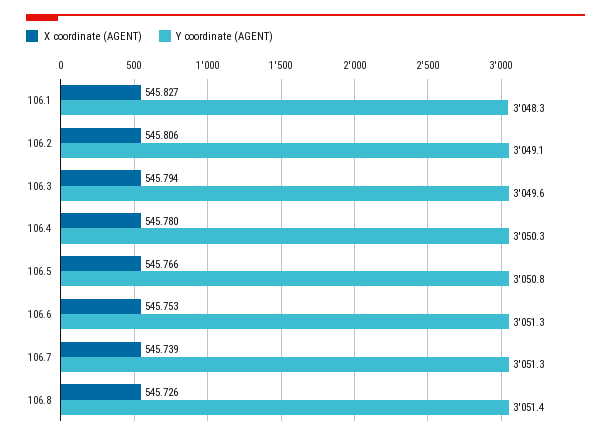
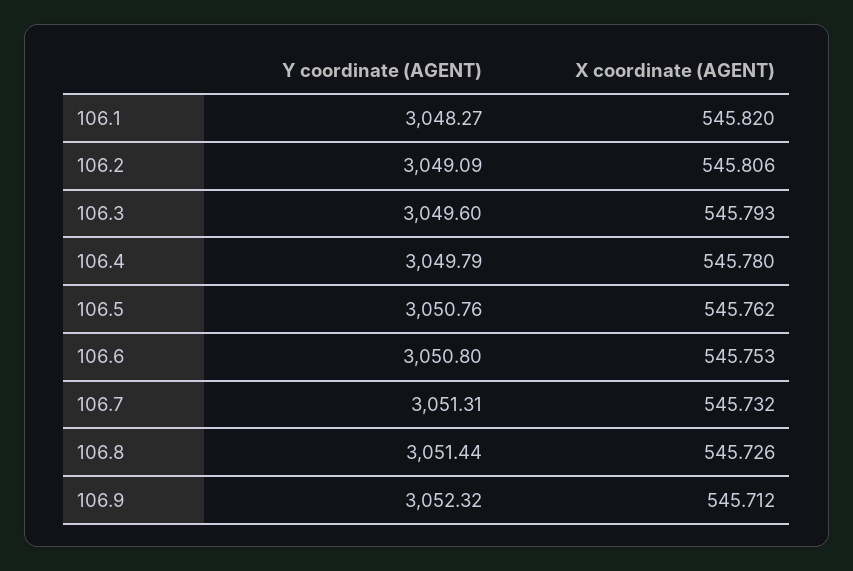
X coordinate (AGENT), 106.1: 545.827 -> 545.82
X coordinate (AGENT), 106.3: 545.794 -> 545.793
Y coordinate (AGENT), 106.4: 3050.3 -> 3049.79
X coordinate (AGENT), 106.5: 545.766 -> 545.762
Y coordinate (AGENT), 106.6: 3051.3 -> 3050.8
X coordinate (AGENT), 106.7: 545.739 -> 545.732
Y coordinate (AGENT), 106.9: none -> 3052.32
X coordinate (AGENT), 106.9: none -> 545.712

